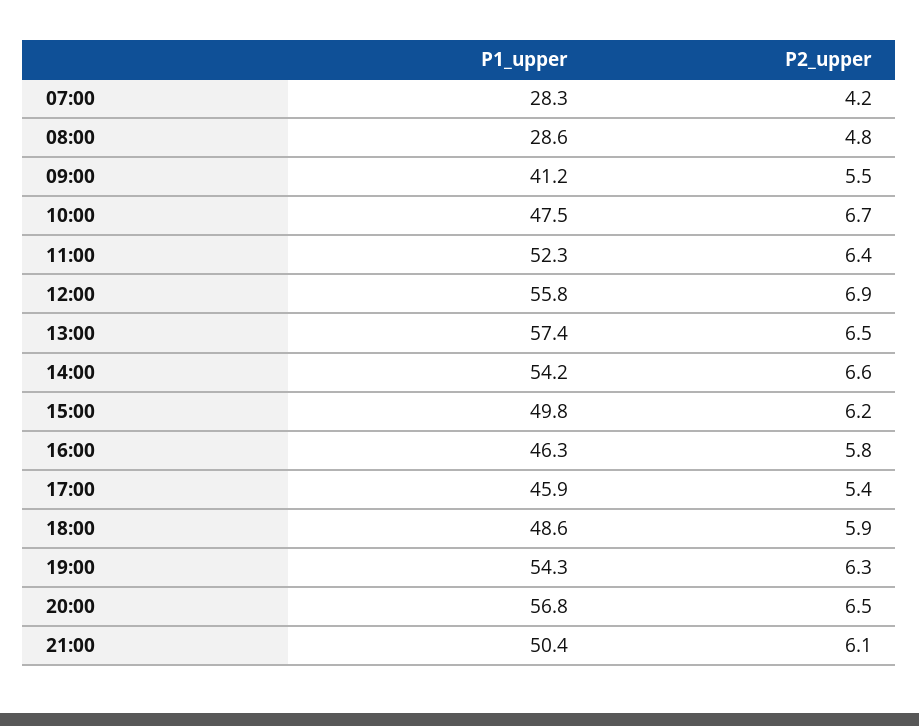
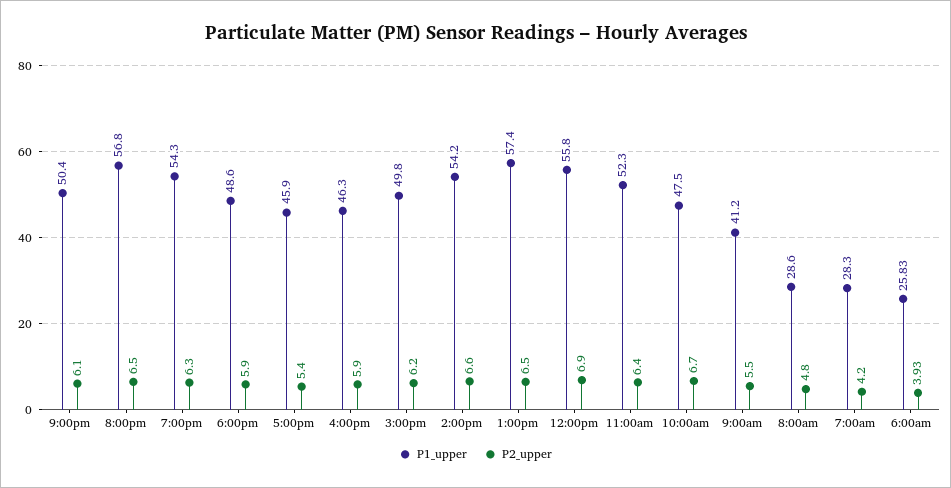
P2_upper, 16:00: 5.8 -> 5.9
P1_upper, 6:00am: none -> 25.83
P2_upper, 6:00am: none -> 3.93

